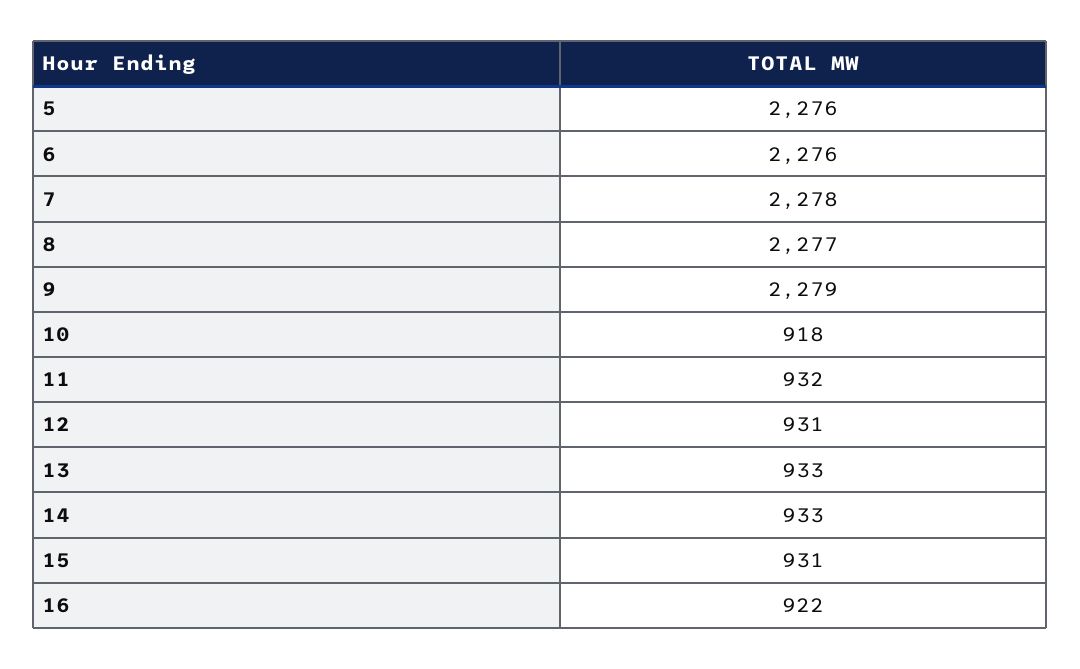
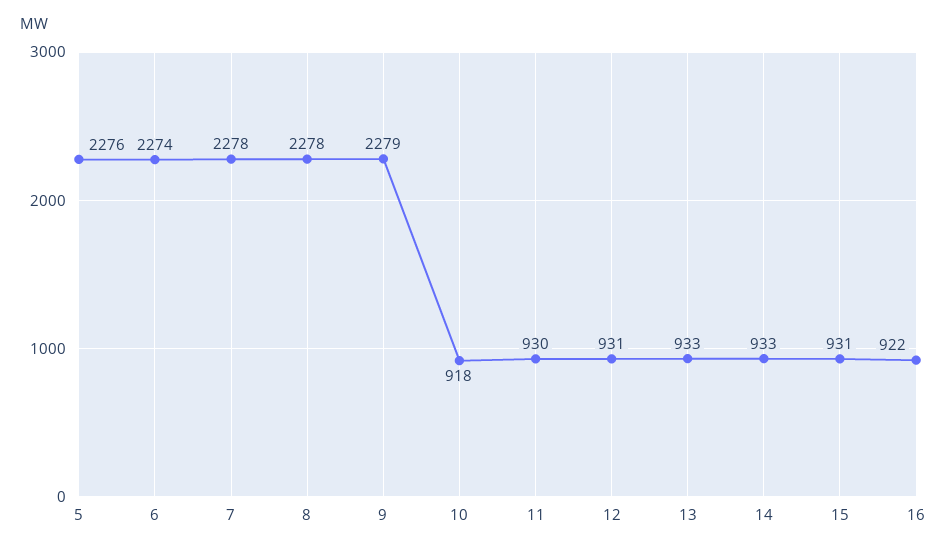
6: 2276 -> 2274
8: 2277 -> 2278
11: 932 -> 930

